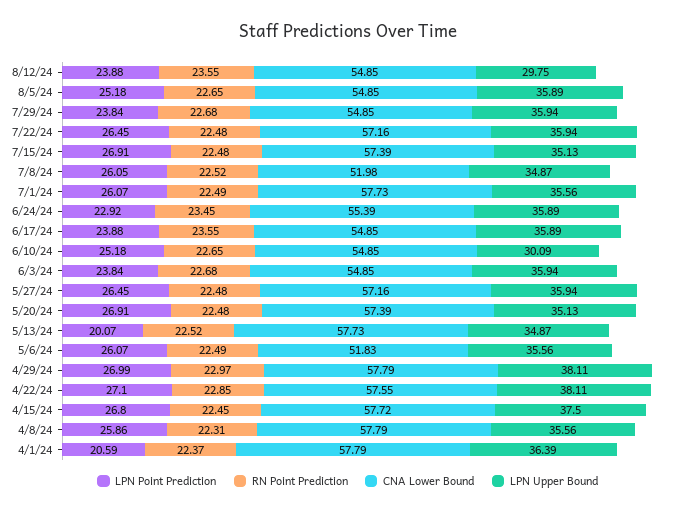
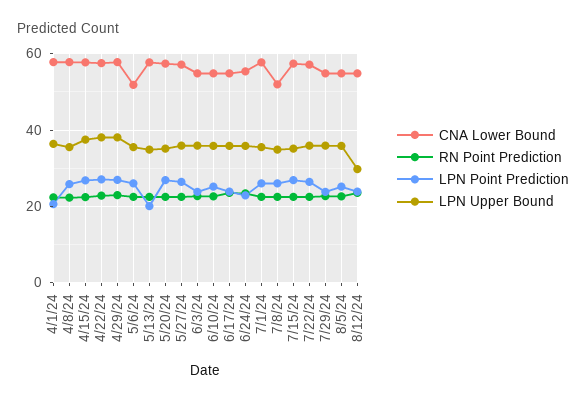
LPN Upper Bound, 6/10/24: 30.09 -> 36

